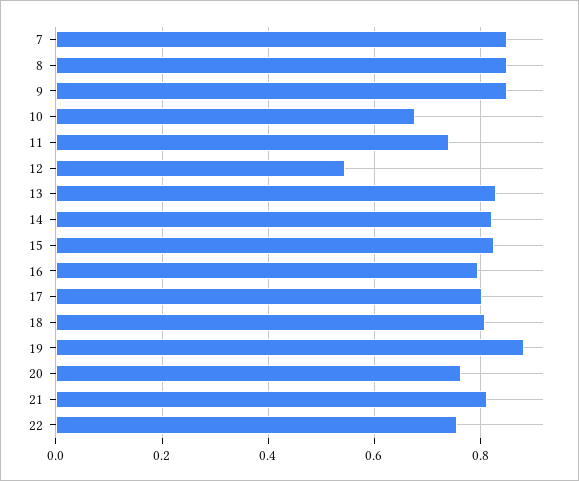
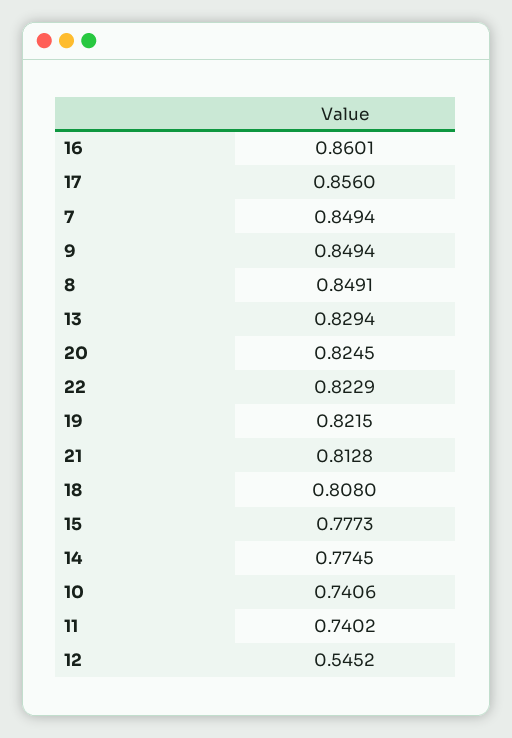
10: 0.68 -> 0.7406
14: 0.82 -> 0.7745
15: 0.82 -> 0.7773
16: 0.8 -> 0.8601
17: 0.8 -> 0.856
19: 0.88 -> 0.8215
20: 0.76 -> 0.8245
22: 0.76 -> 0.8229

